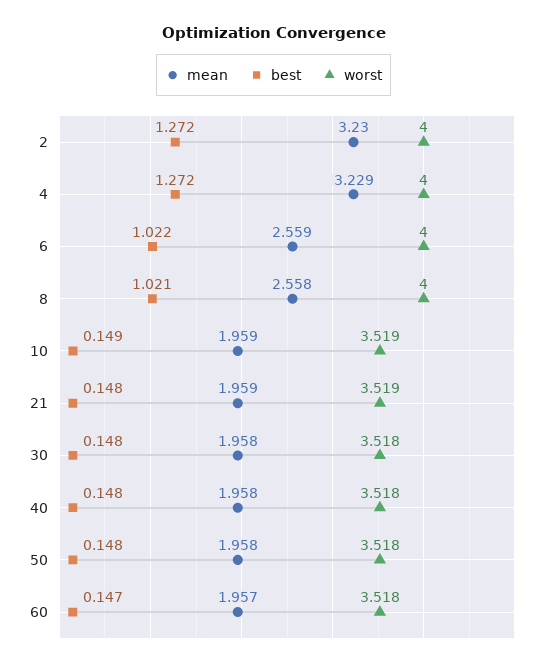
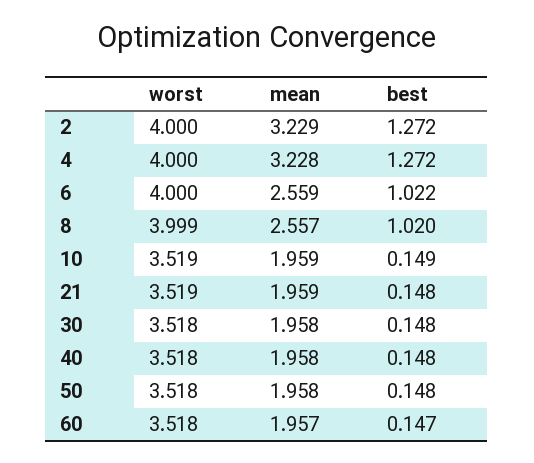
mean, 2: 3.23 -> 3.229
mean, 4: 3.229 -> 3.228
mean, 8: 2.558 -> 2.557
best, 8: 1.021 -> 1.02
worst, 8: 4 -> 3.999

